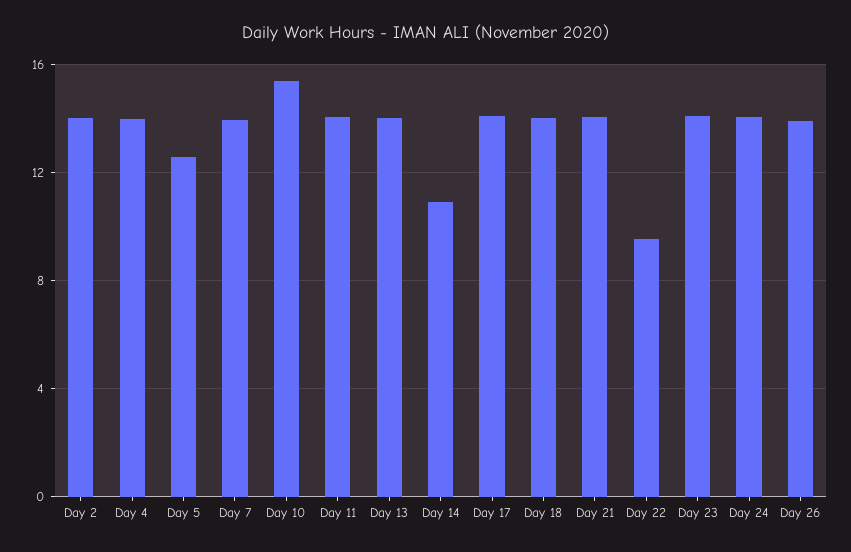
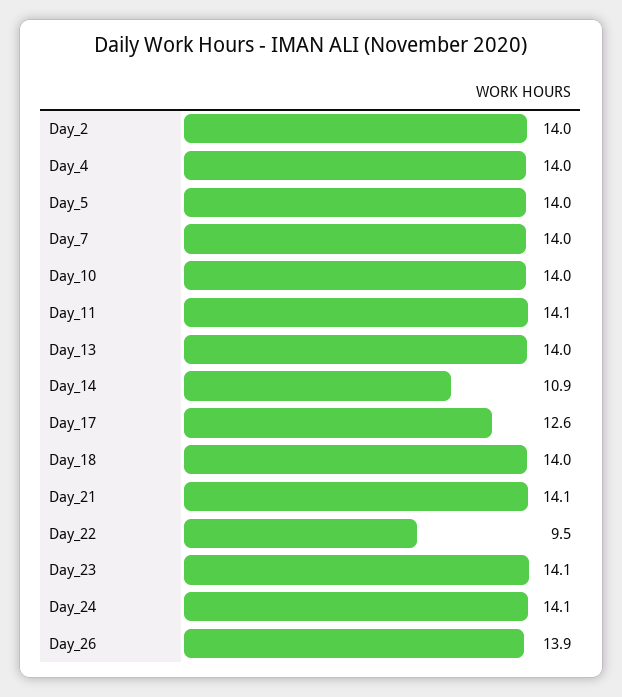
Day 5: 12.5 -> 14
Day 10: 15.5 -> 14
Day 17: 14 -> 12.6

